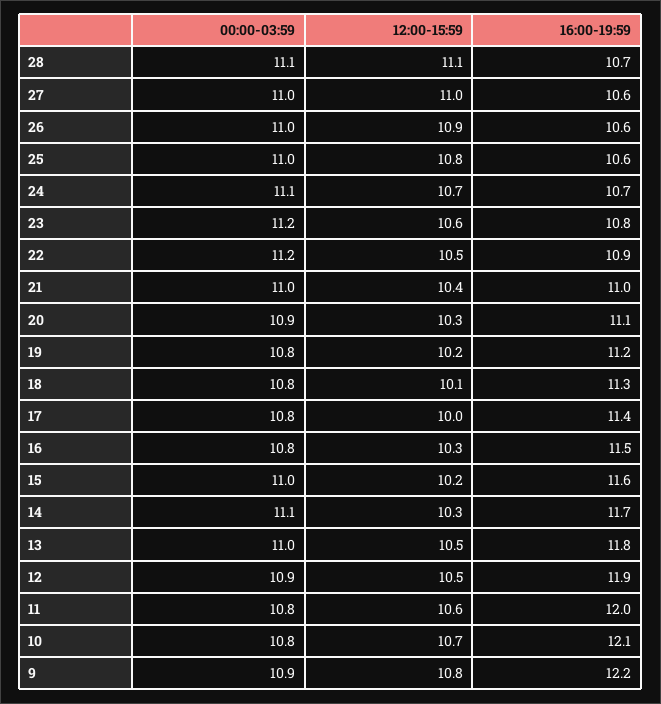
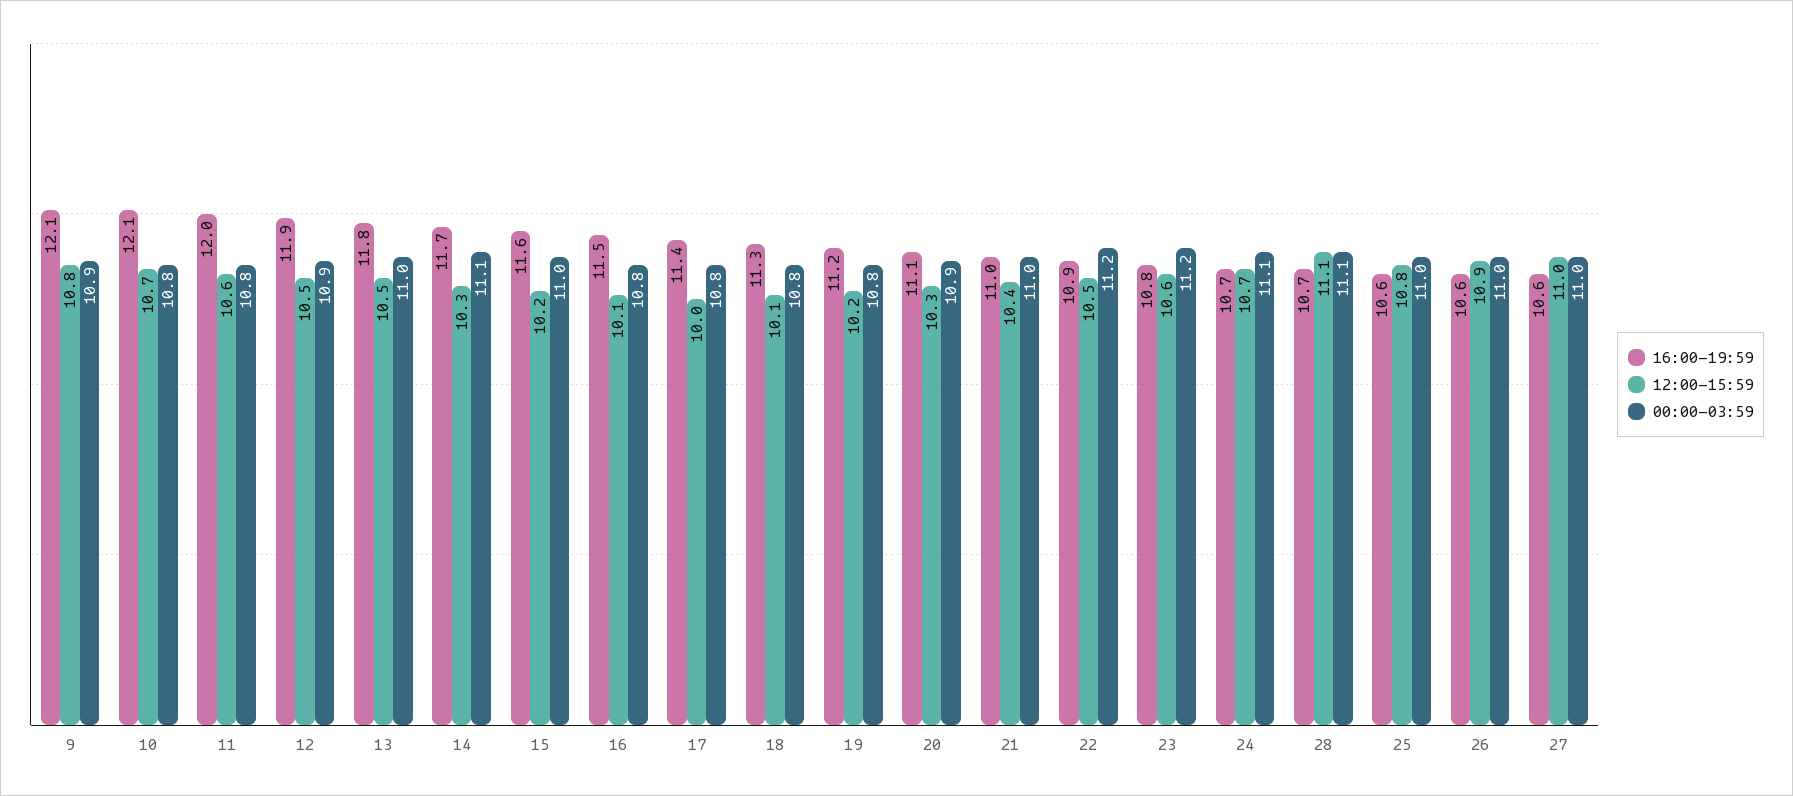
12:00-15:59, 16: 10.3 -> 10.1
16:00-19:59, 9: 12.2 -> 12.1

